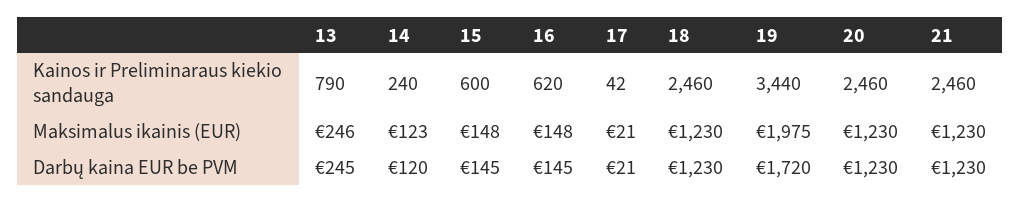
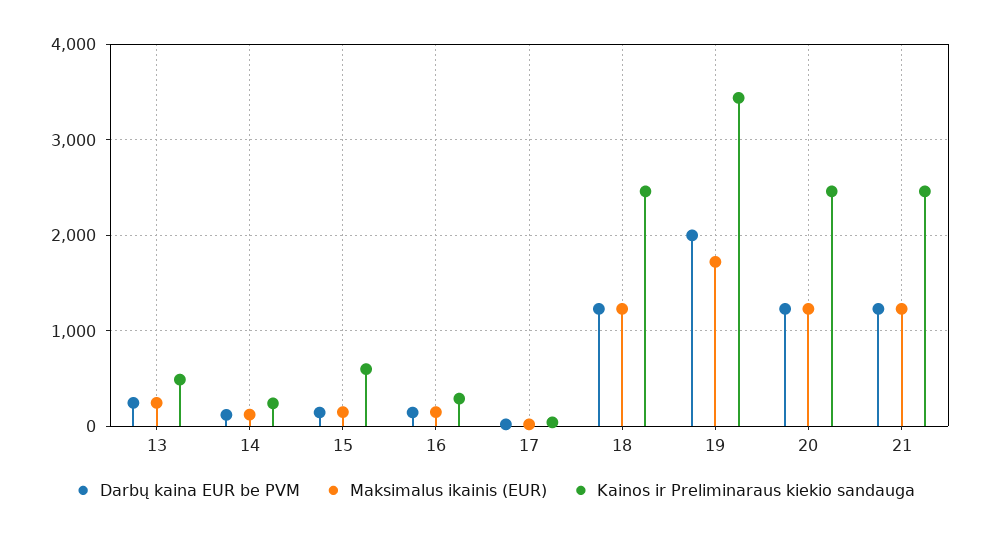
Kainos ir Preliminaraus kiekio sandauga, 13: 790 -> 500
Kainos ir Preliminaraus kiekio sandauga, 16: 620 -> 300
Maksimalus ikainis (EUR), 19: 1975 -> 1700
Darbų kaina EUR be PVM, 19: 1720 -> 2000

